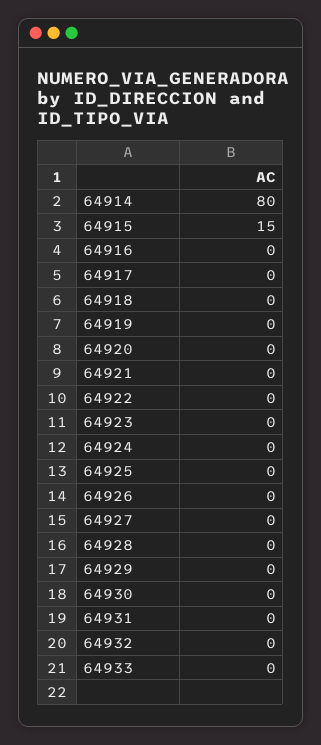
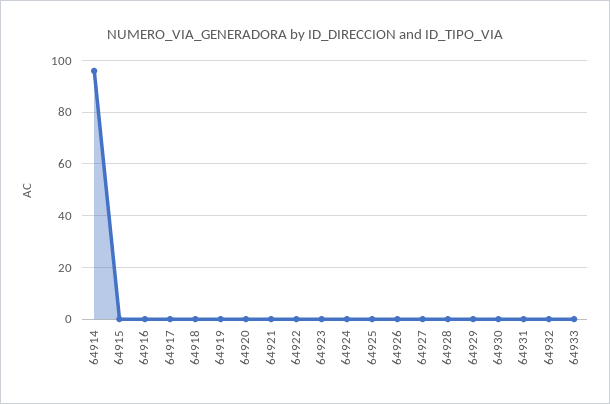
64914: 80 -> 95
64915: 15 -> 0

